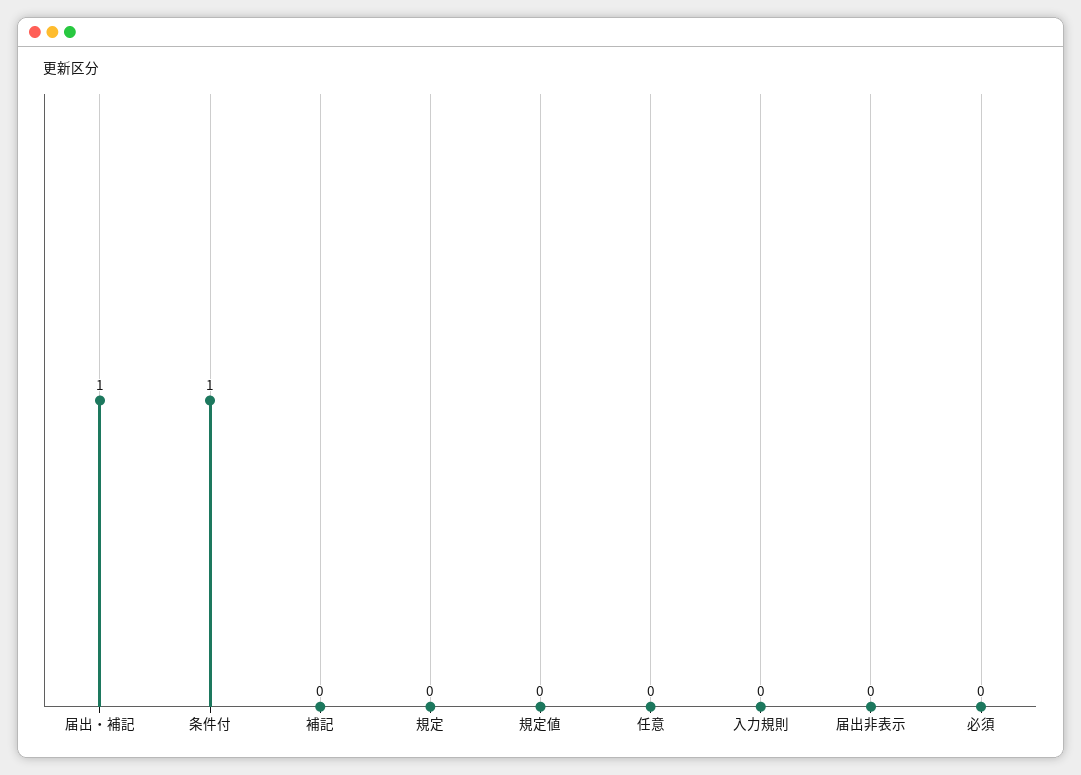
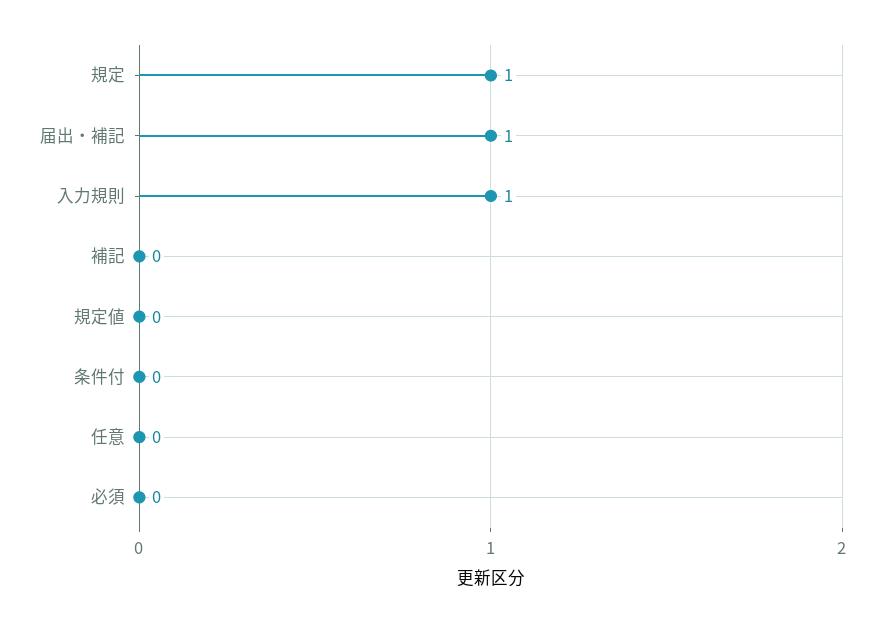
条件付: 1 -> 0
規定: 0 -> 1
入力規則: 0 -> 1
届出非表示: 0 -> none

